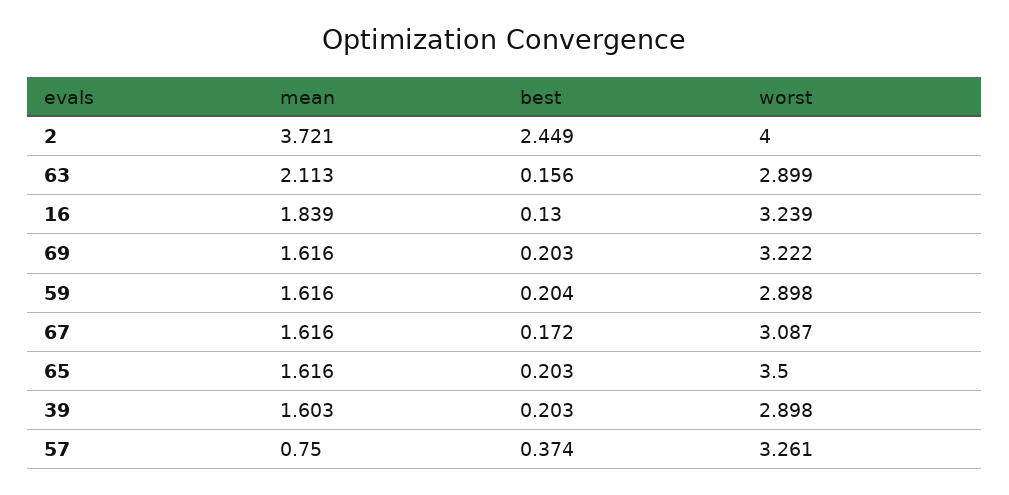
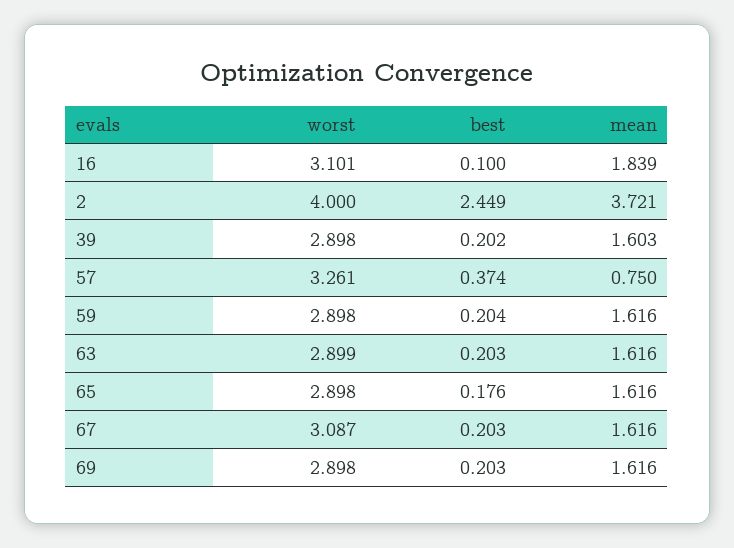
mean, 63: 2.113 -> 1.616
best, 63: 0.156 -> 0.203
best, 16: 0.13 -> 0.1
worst, 16: 3.239 -> 3.101
worst, 69: 3.222 -> 2.898
best, 67: 0.172 -> 0.203
best, 65: 0.203 -> 0.176
worst, 65: 3.5 -> 2.898
best, 39: 0.203 -> 0.202

